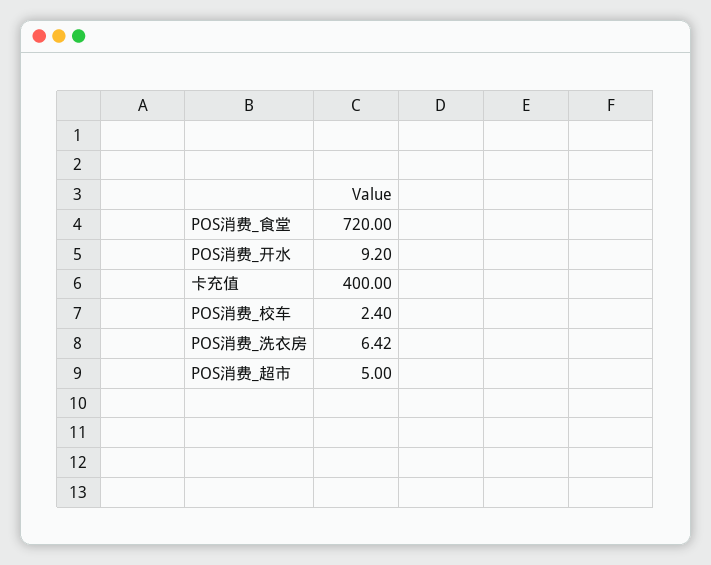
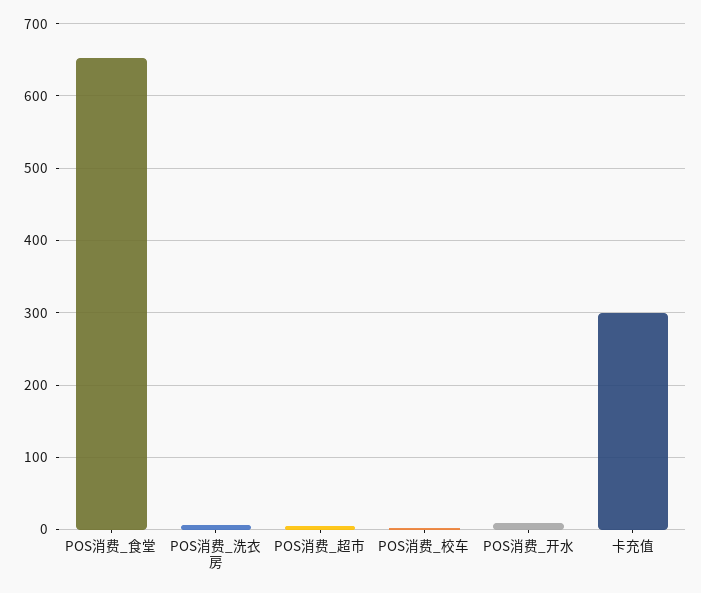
POS消费_食堂: 720 -> 650
卡充值: 400 -> 300

